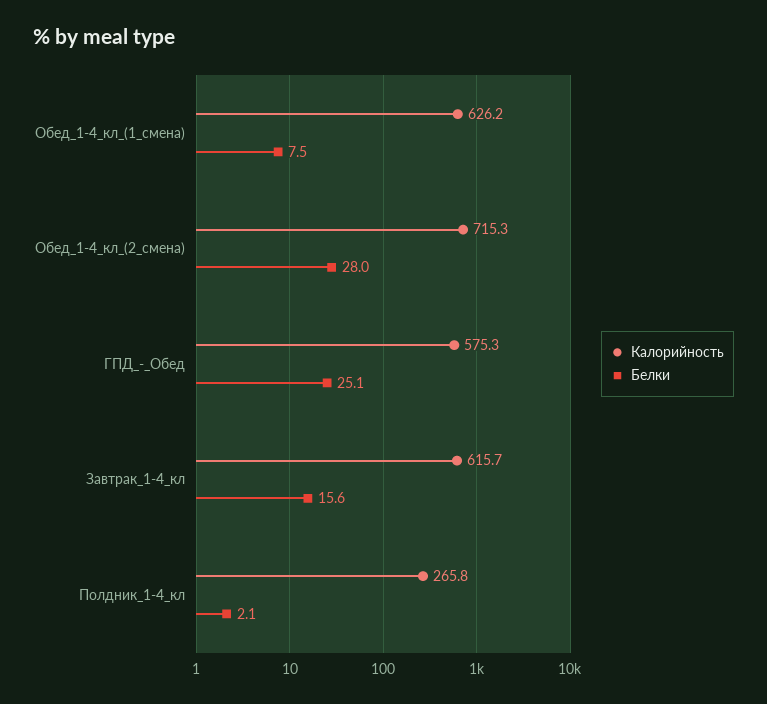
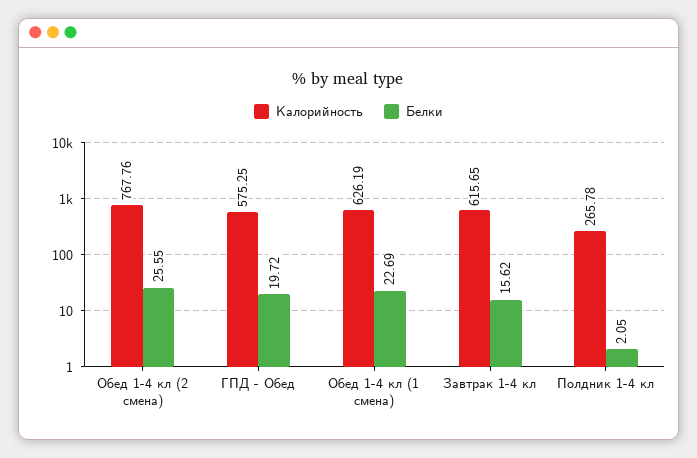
Белки, Обед_1-4_кл_(1_смена): 7.5 -> 22.69
Калорийность, Обед_1-4_кл_(2_смена): 715.3 -> 767.76
Белки, Обед_1-4_кл_(2_смена): 28 -> 25.55
Белки, ГПД_-_Обед: 25.1 -> 19.72

